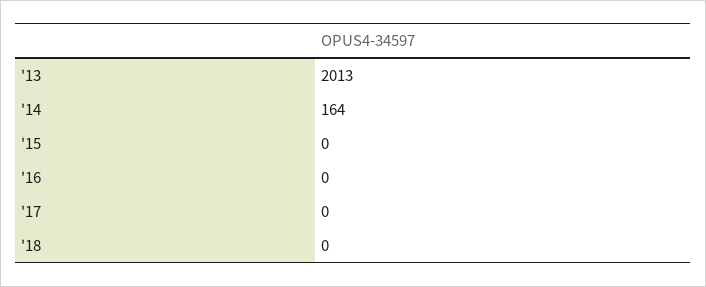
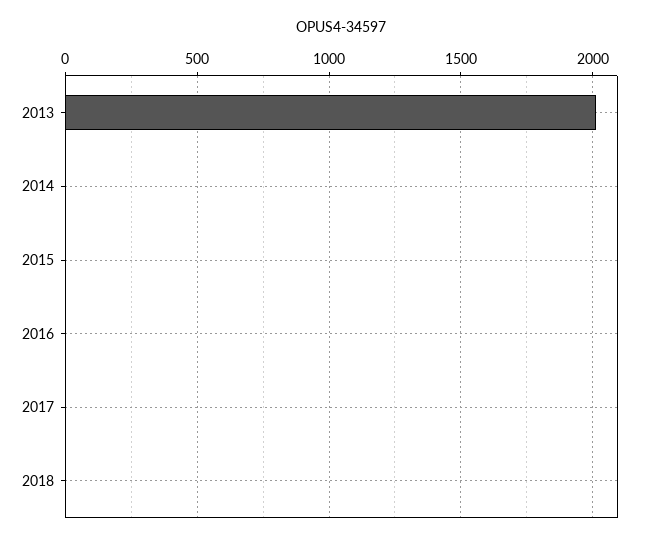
'14: 164 -> 0

